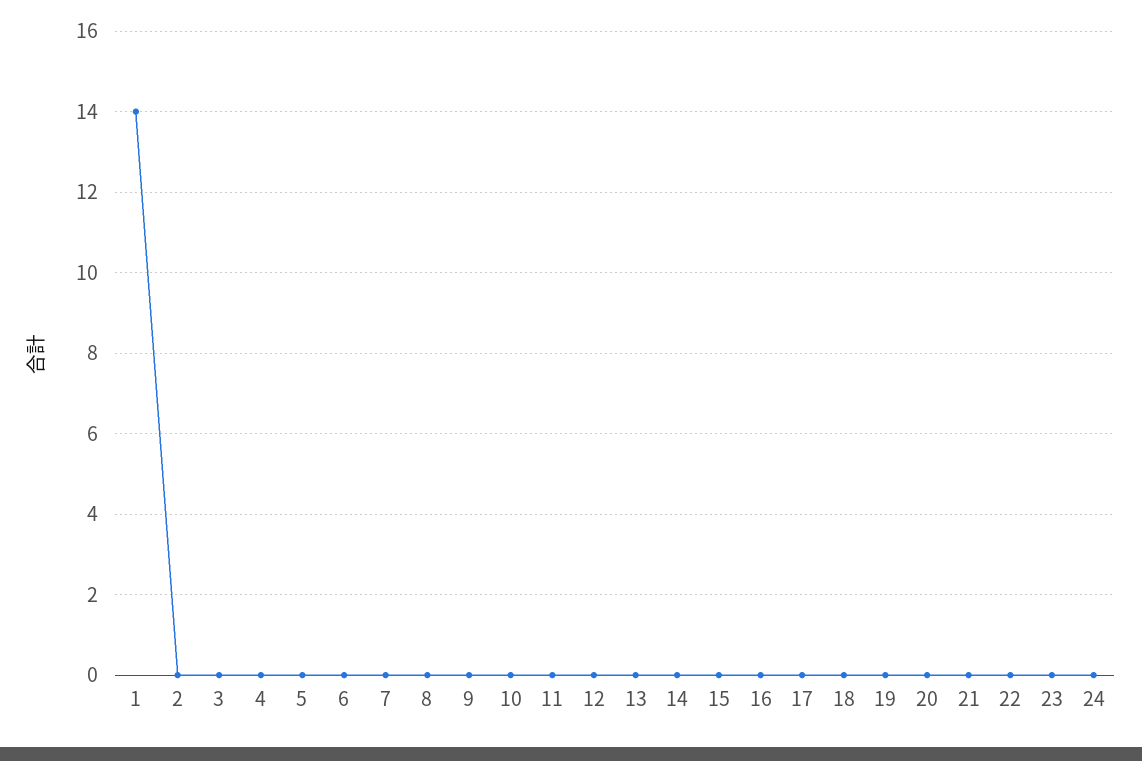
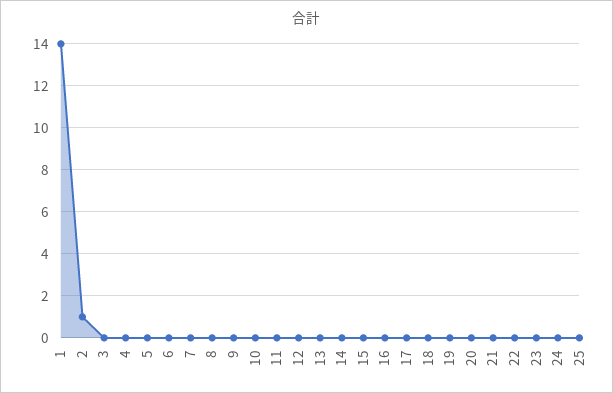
2: 0 -> 1
25: none -> 0

